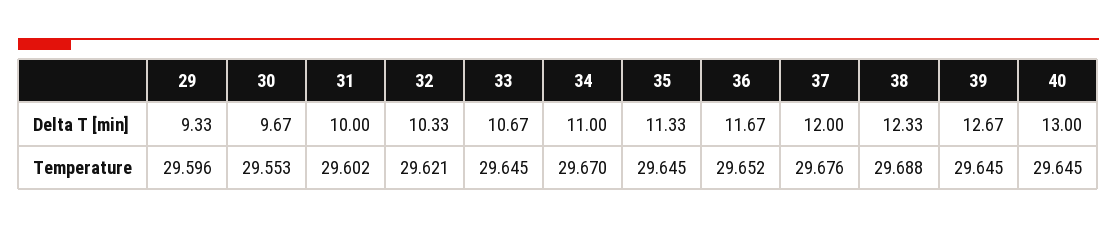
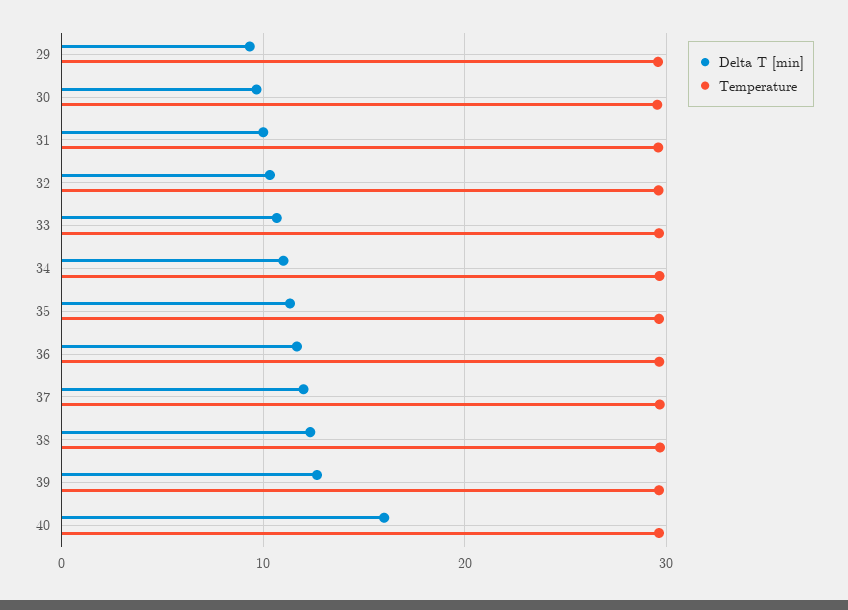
Delta T [min], 40: 13 -> 16

